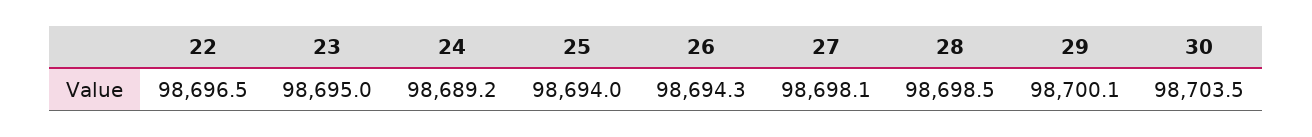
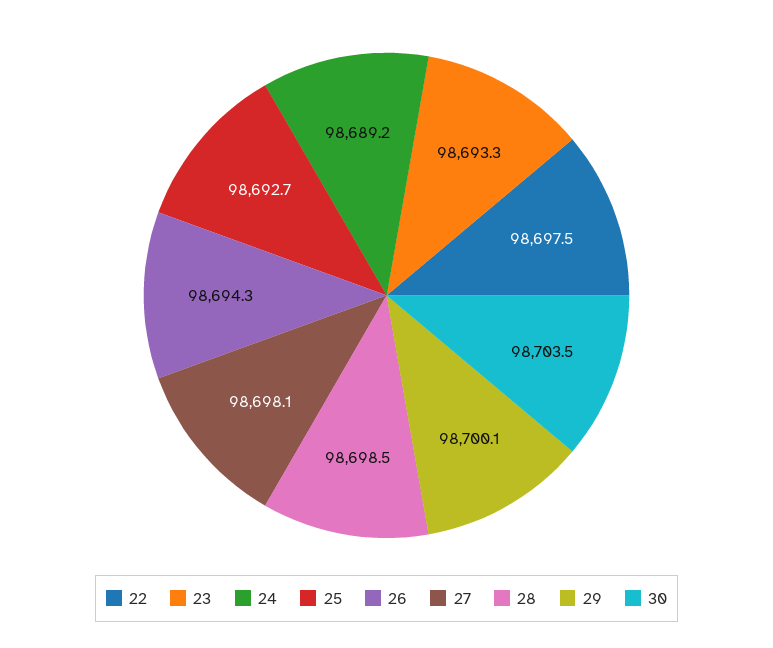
22: 98696.5 -> 98697.5
23: 98695 -> 98693.3
25: 98694 -> 98692.7

